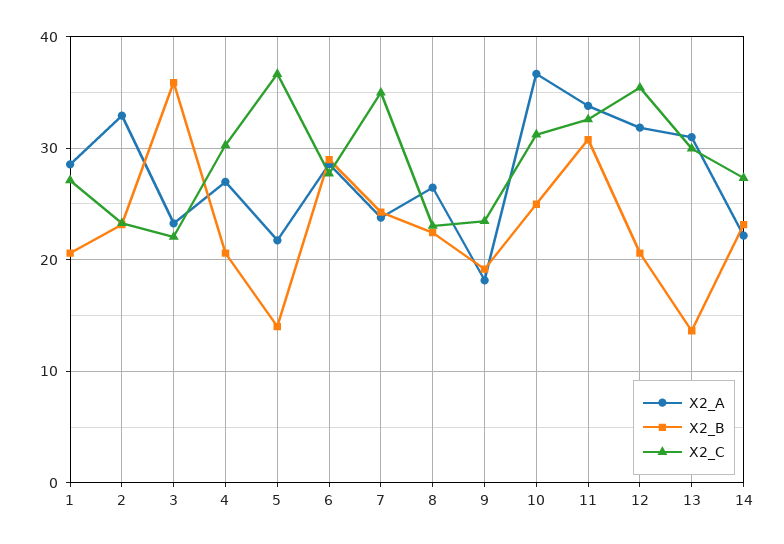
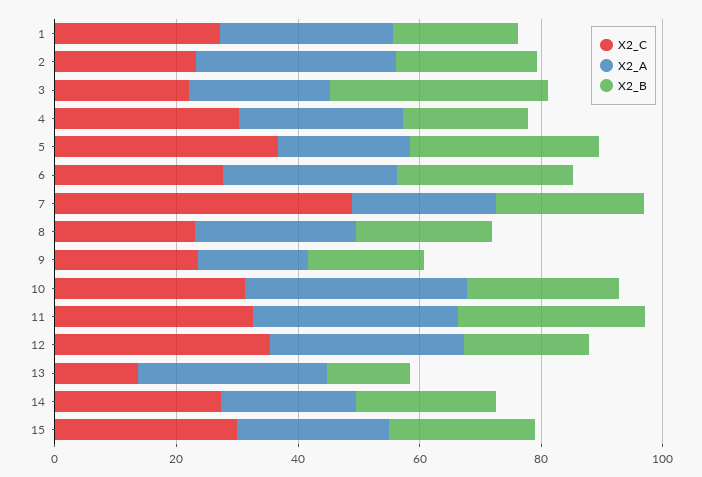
X2_B, 5: 14 -> 30
X2_C, 7: 35 -> 50
X2_C, 13: 30 -> 15
X2_C, 15: none -> 30
X2_A, 15: none -> 25
X2_B, 15: none -> 25

